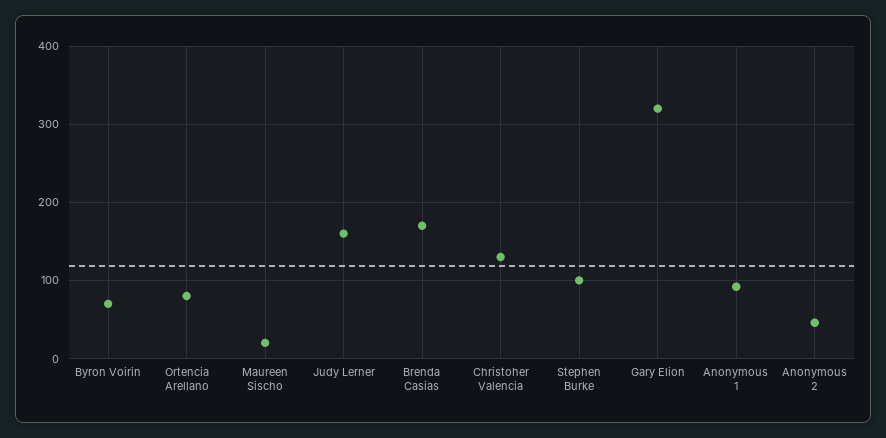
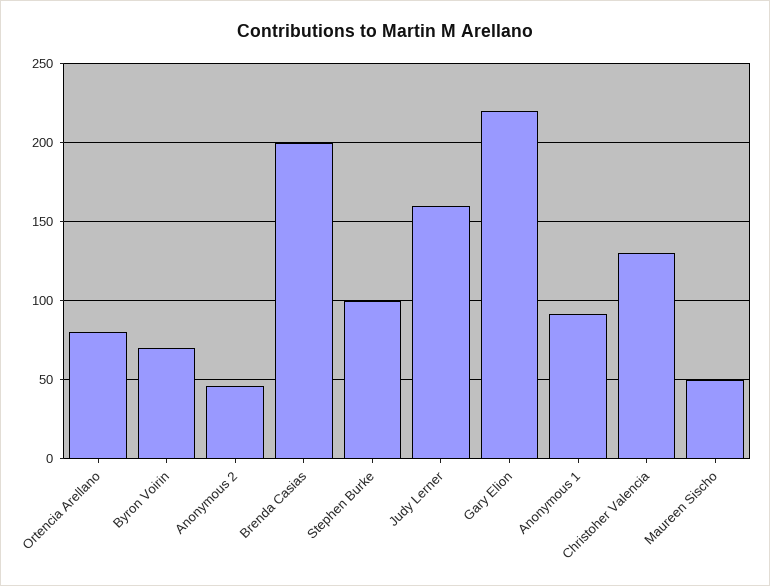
Maureen Sischo: 20 -> 50
Brenda Casias: 170 -> 200
Gary Elion: 320 -> 220

